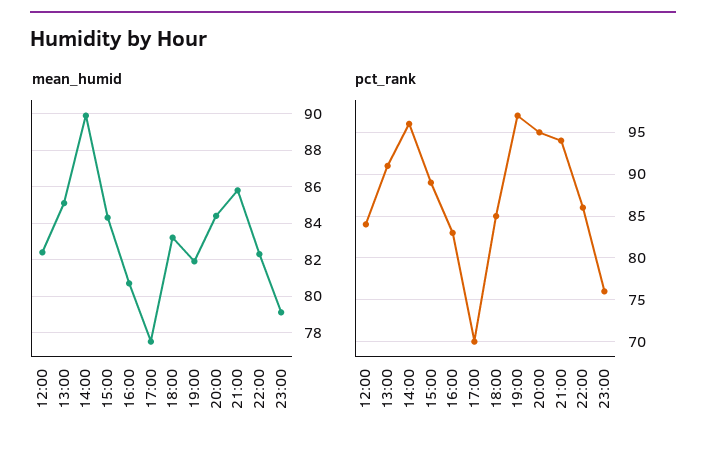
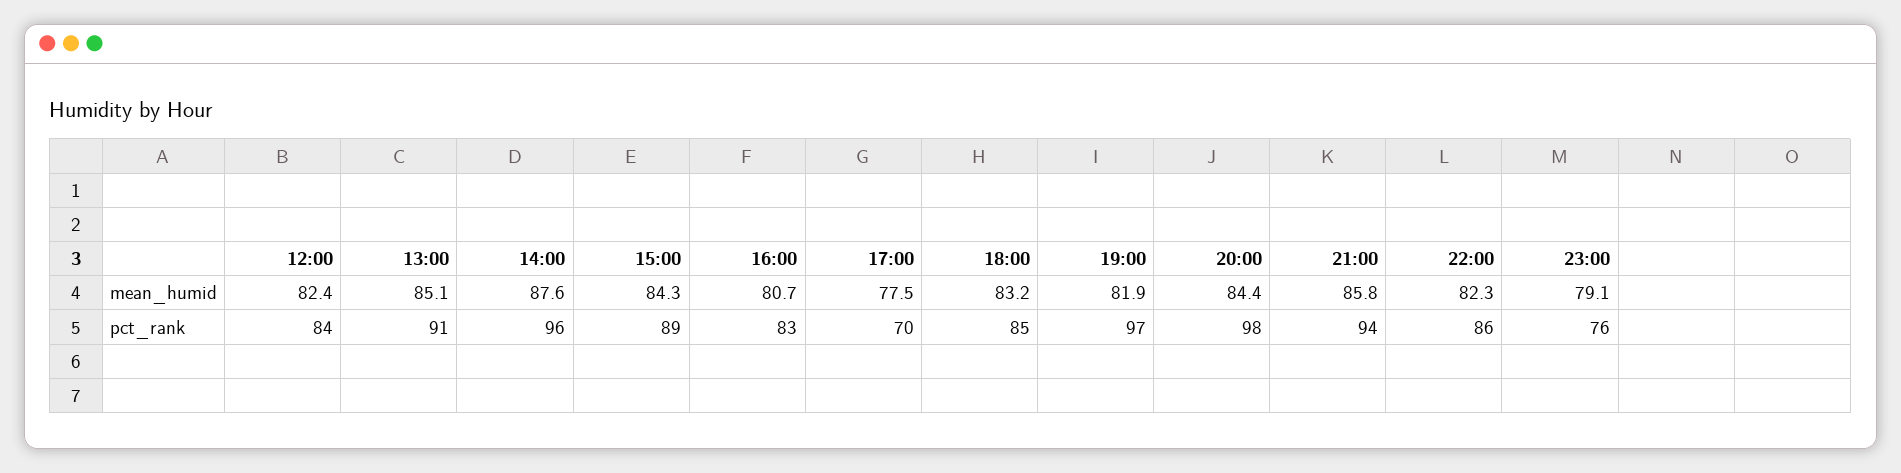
mean_humid, 14:00: 90 -> 87.6
pct_rank, 20:00: 95 -> 98

